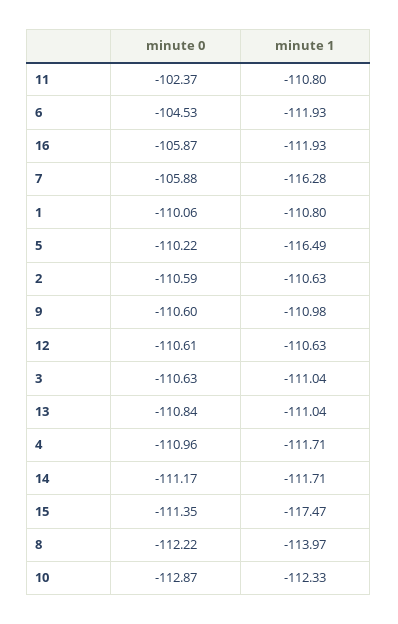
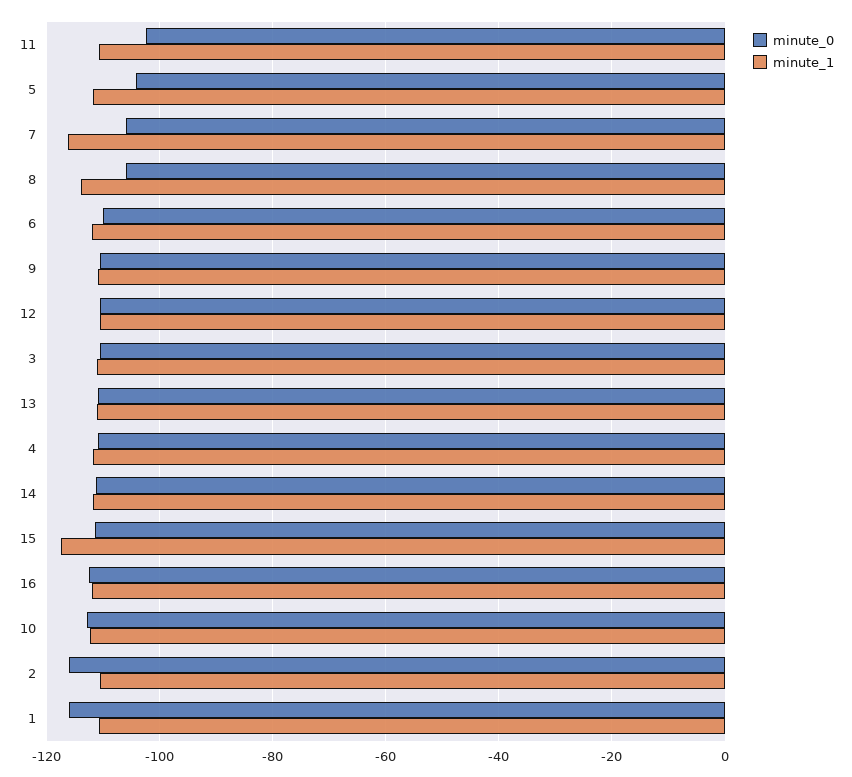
minute 0, 6: -104.53 -> -110
minute 0, 16: -105.87 -> -112
minute 0, 1: -110.06 -> -116
minute 0, 5: -110.22 -> -104
minute 1, 5: -116.49 -> -112
minute 0, 2: -110.59 -> -116
minute 0, 8: -112.22 -> -106

